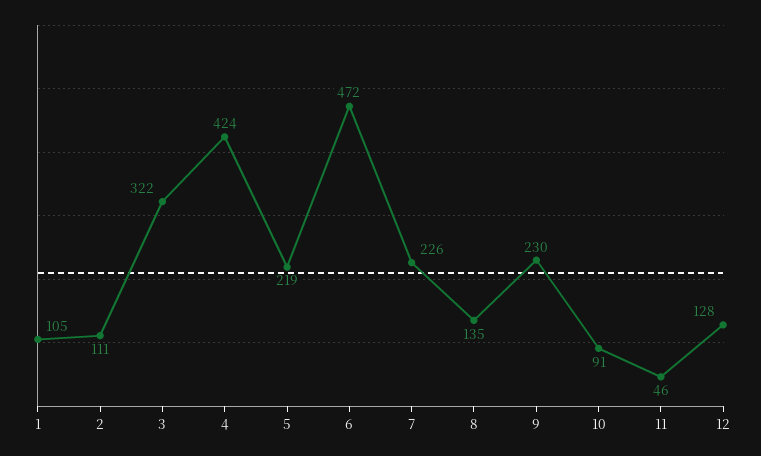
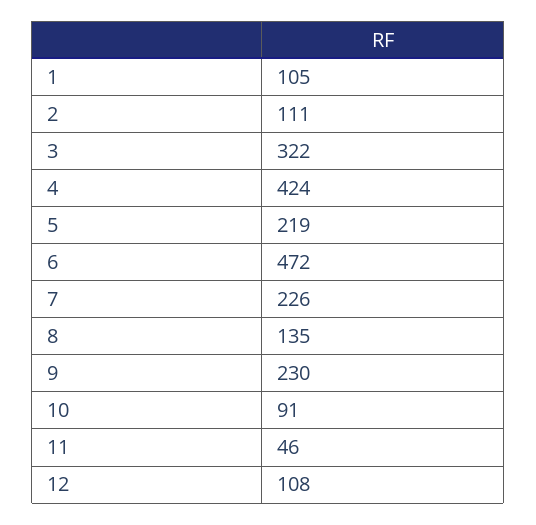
12: 128 -> 108

